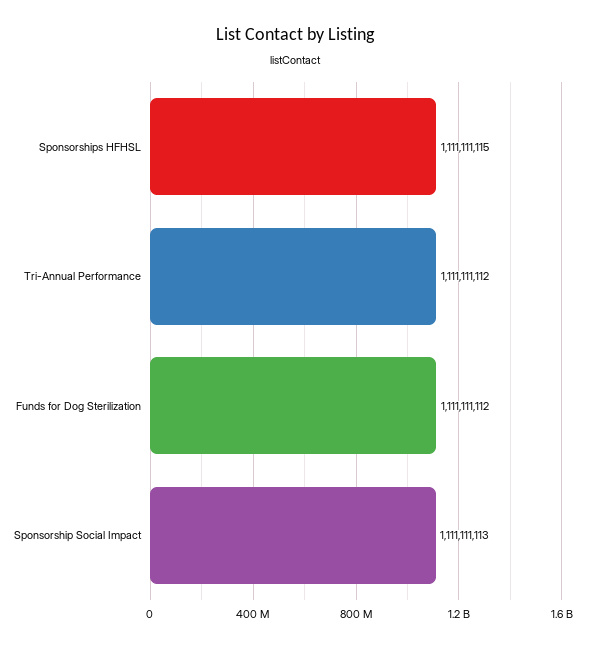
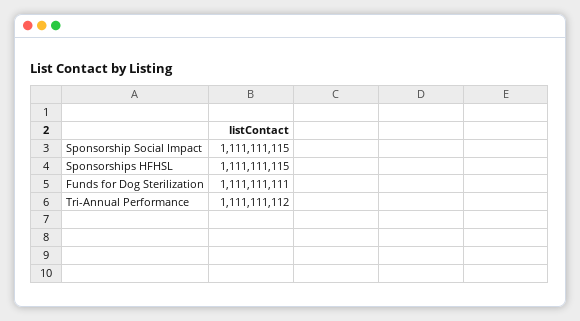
Funds for Dog Sterilization: 1111111112 -> 1111111111
Sponsorship Social Impact: 1111111113 -> 1111111115

